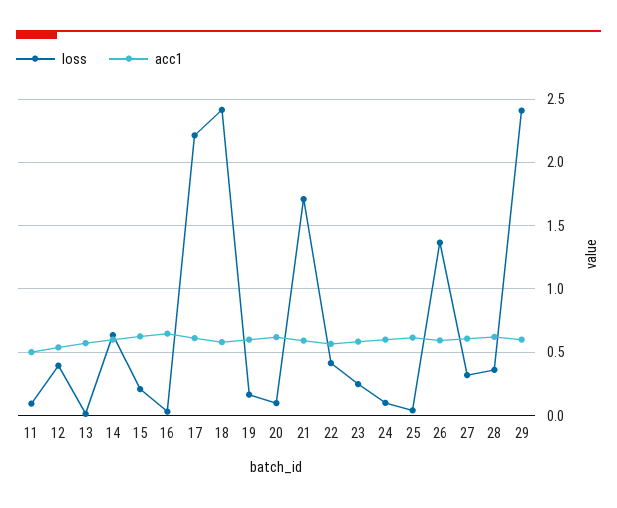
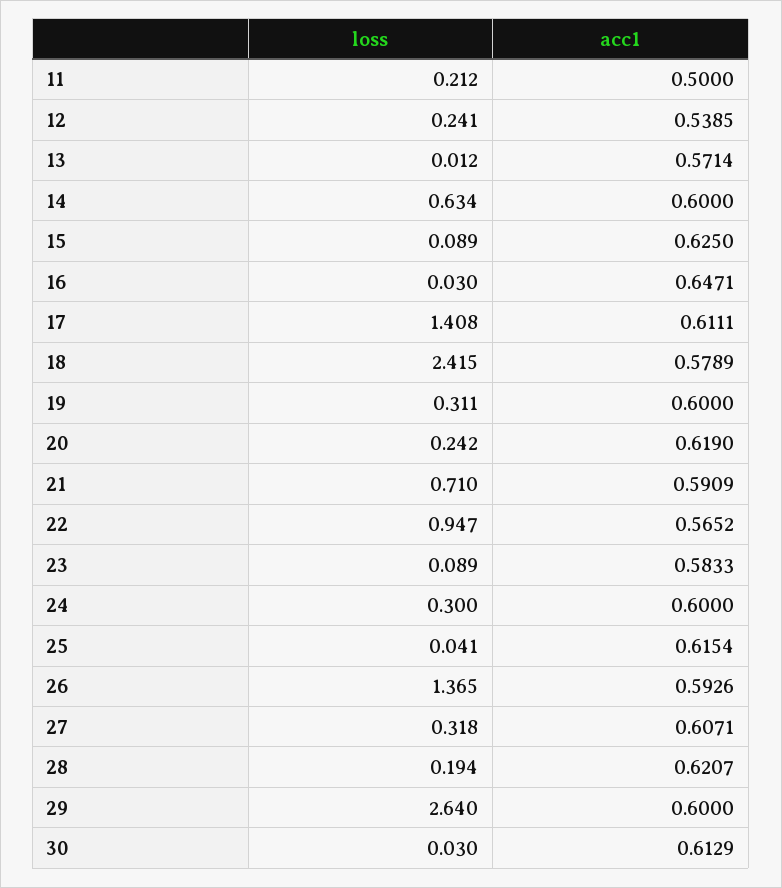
loss, 11: 0.1 -> 0.212
loss, 12: 0.4 -> 0.241
loss, 15: 0.2 -> 0.089
loss, 17: 2.2 -> 1.408
loss, 19: 0.15 -> 0.311
loss, 20: 0.1 -> 0.242
loss, 21: 1.7 -> 0.71
loss, 22: 0.4 -> 0.947
loss, 23: 0.25 -> 0.089
loss, 24: 0.1 -> 0.3
loss, 28: 0.35 -> 0.194
loss, 29: 2.4 -> 2.64
loss, 30: none -> 0.03
acc1, 30: none -> 0.6129

